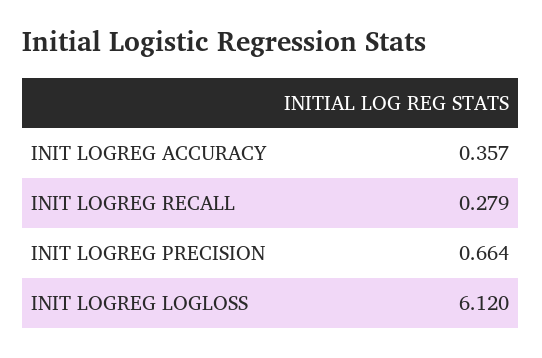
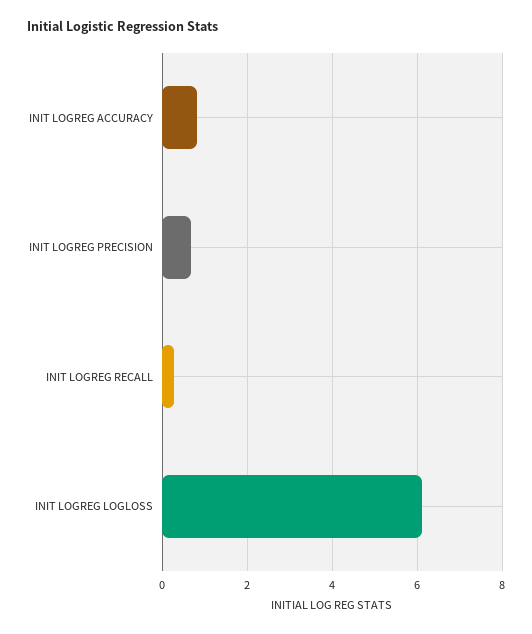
INIT LOGREG ACCURACY: 0.357 -> 0.8

